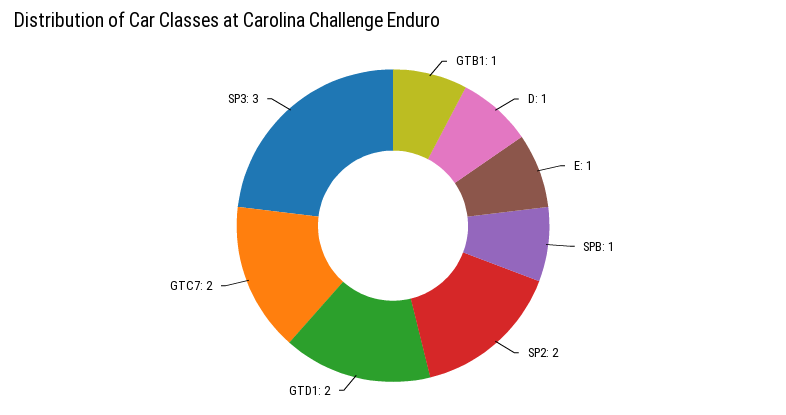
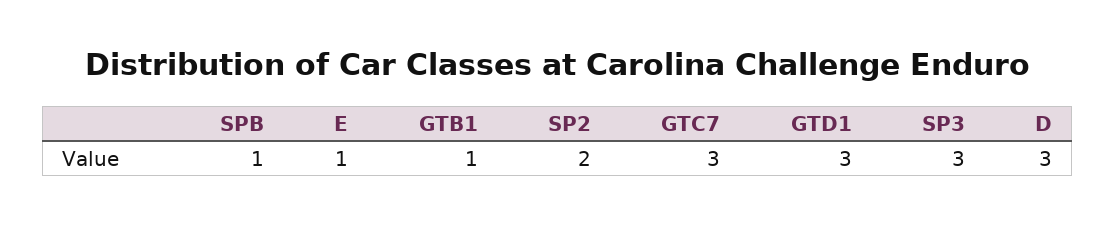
D: 1 -> 3
GTD1: 2 -> 3
GTC7: 2 -> 3

